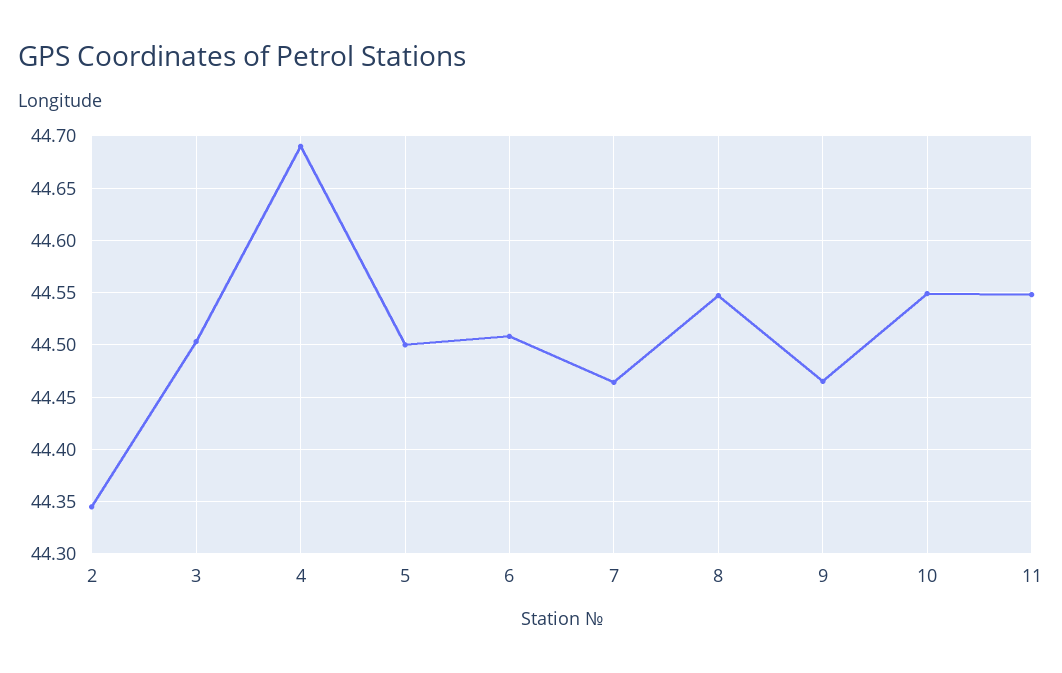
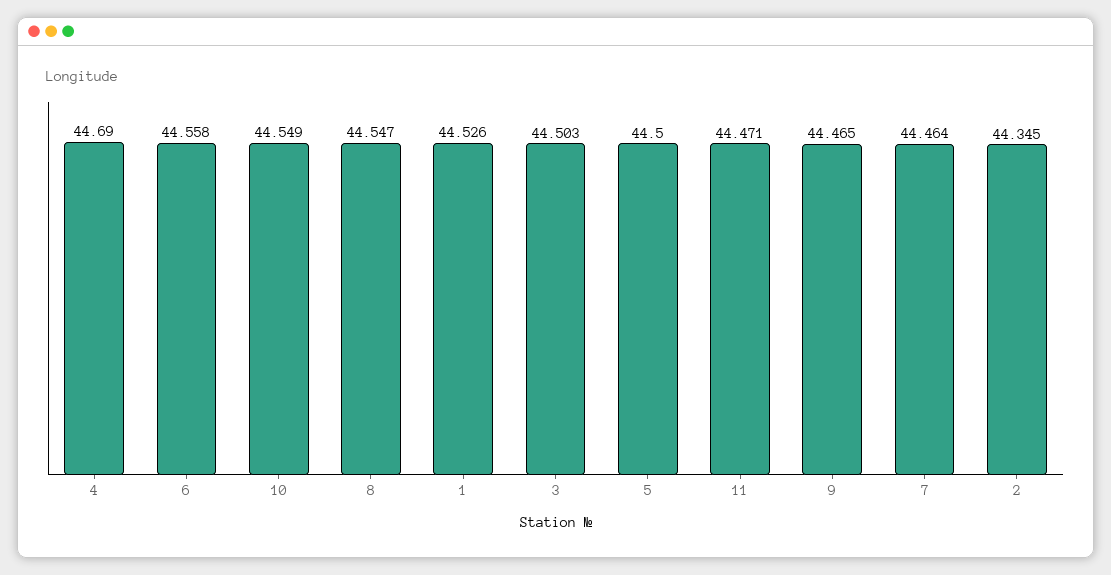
6: 44.51 -> 44.558
11: 44.55 -> 44.471
1: none -> 44.526

